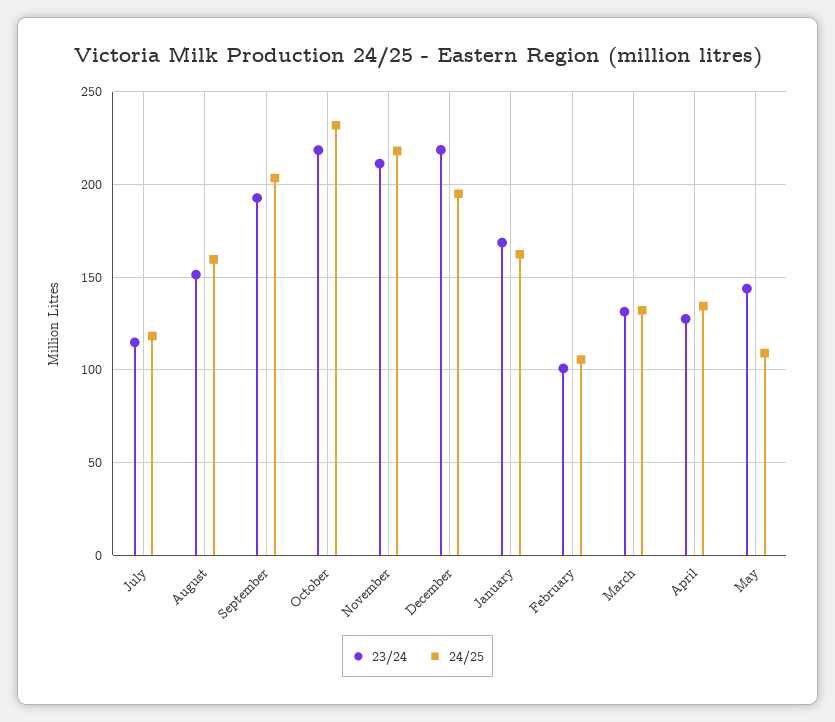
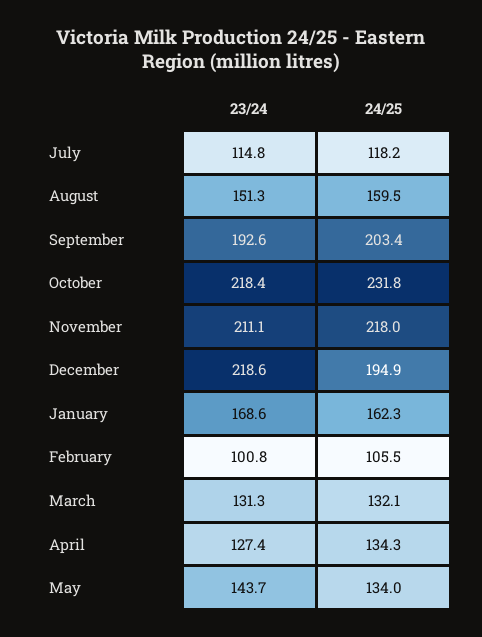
24/25, May: 110 -> 134

